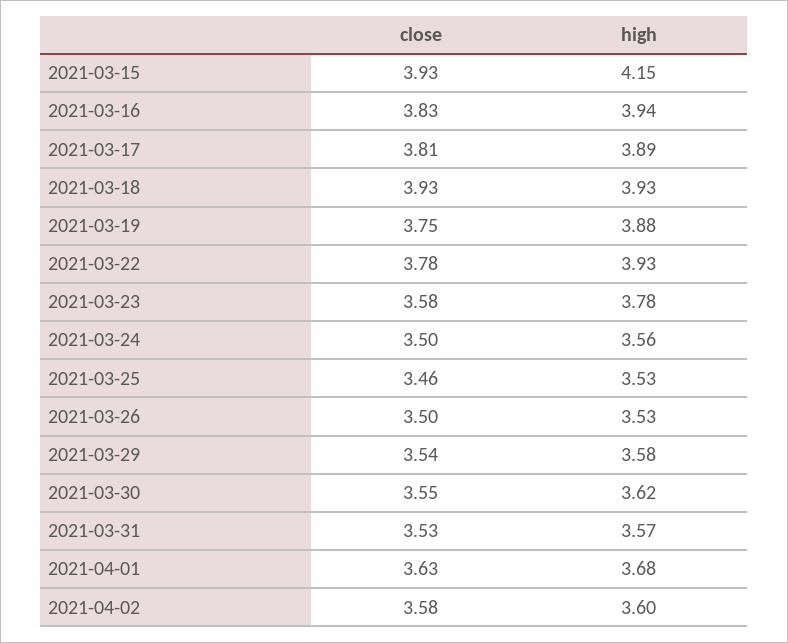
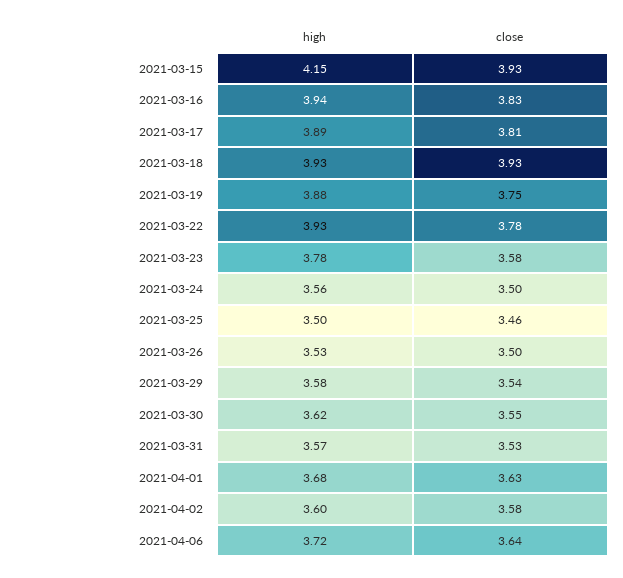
high, 2021-03-25: 3.53 -> 3.5
high, 2021-04-06: none -> 3.72
close, 2021-04-06: none -> 3.64

